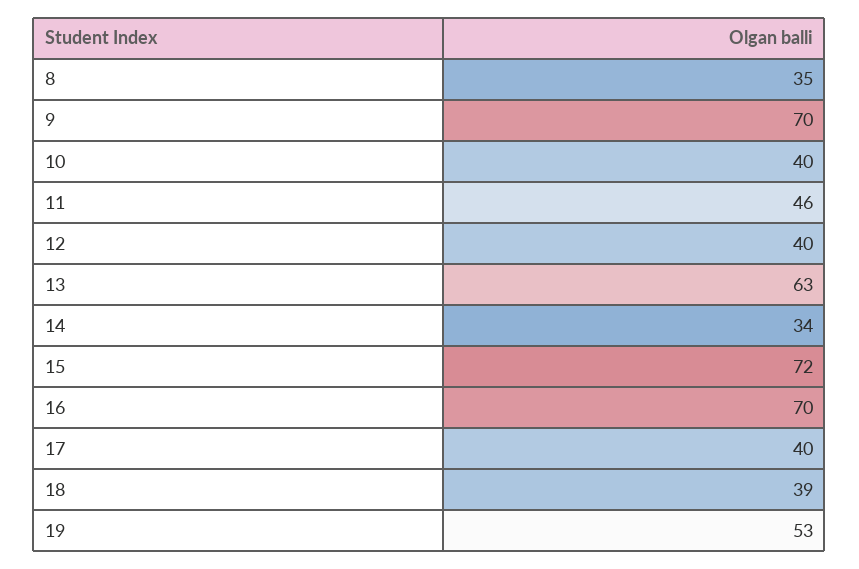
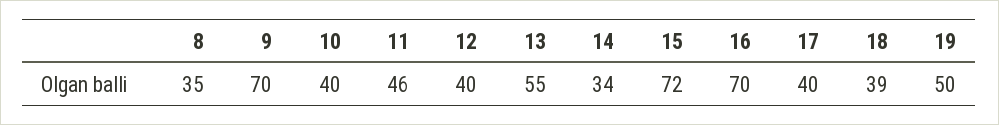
13: 63 -> 55
19: 53 -> 50

